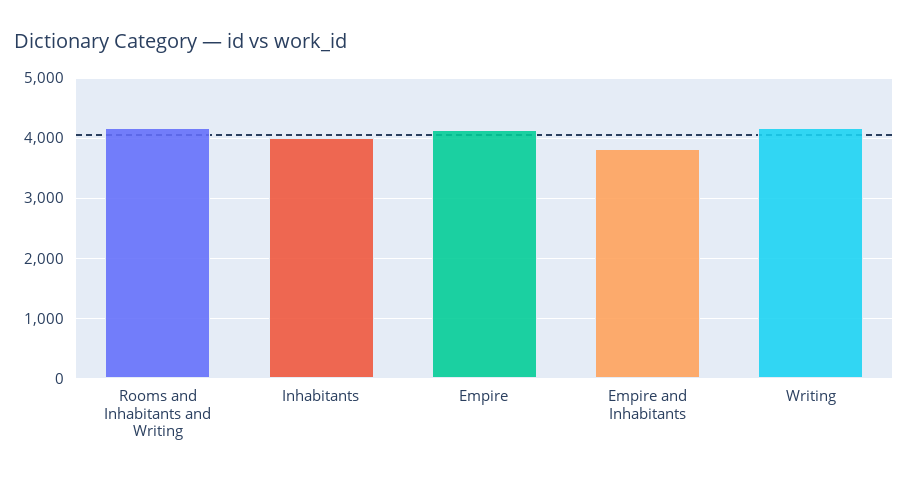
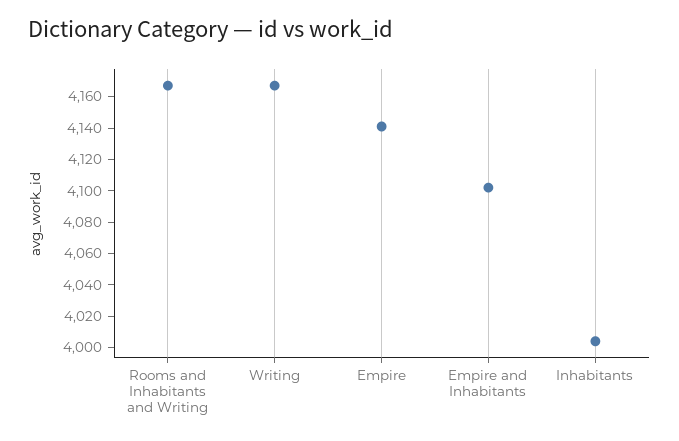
Empire and Inhabitants: 3800 -> 4100

